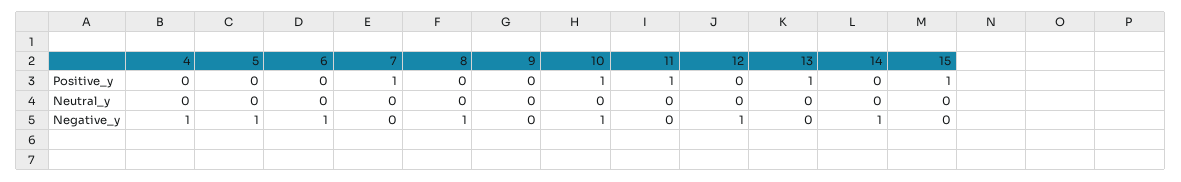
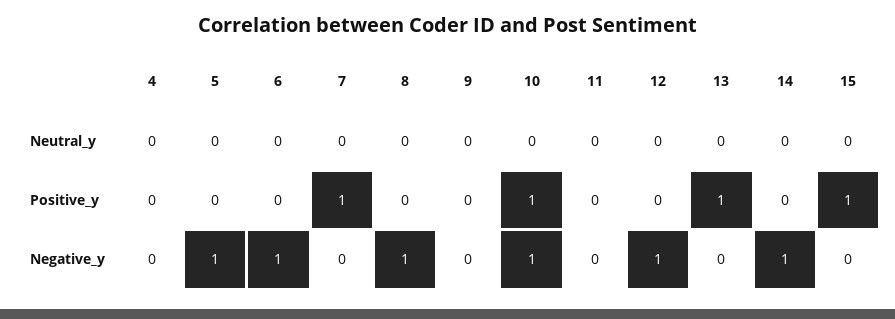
11, Positive_y: 1 -> 0
4, Negative_y: 1 -> 0

